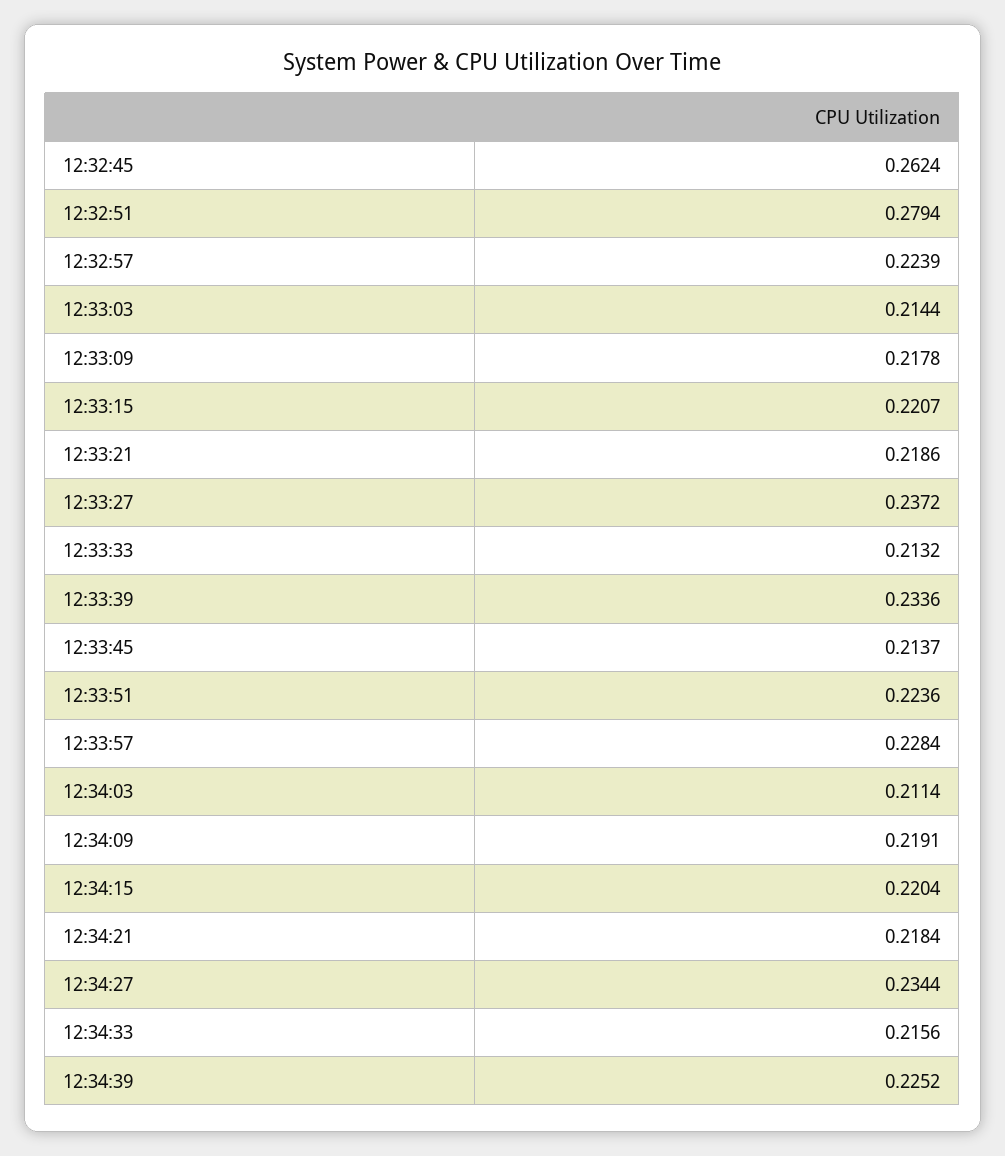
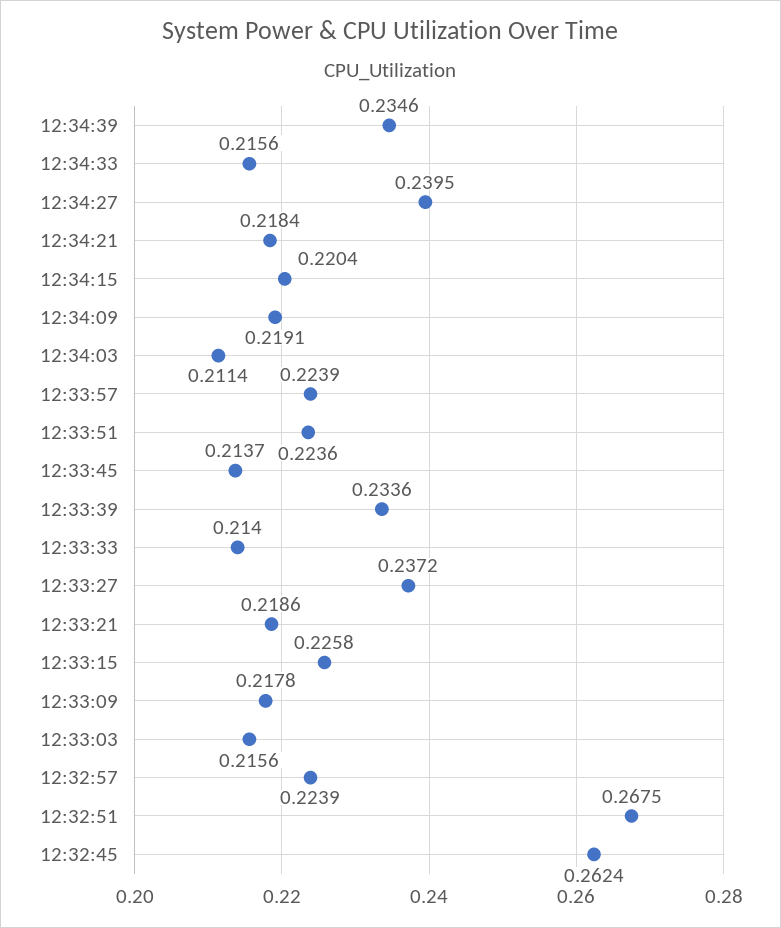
12:32:51: 0.2794 -> 0.2675
12:33:03: 0.2144 -> 0.2156
12:33:15: 0.2207 -> 0.2258
12:33:33: 0.2132 -> 0.214
12:33:57: 0.2284 -> 0.2239
12:34:27: 0.2344 -> 0.2395
12:34:39: 0.2252 -> 0.2346

